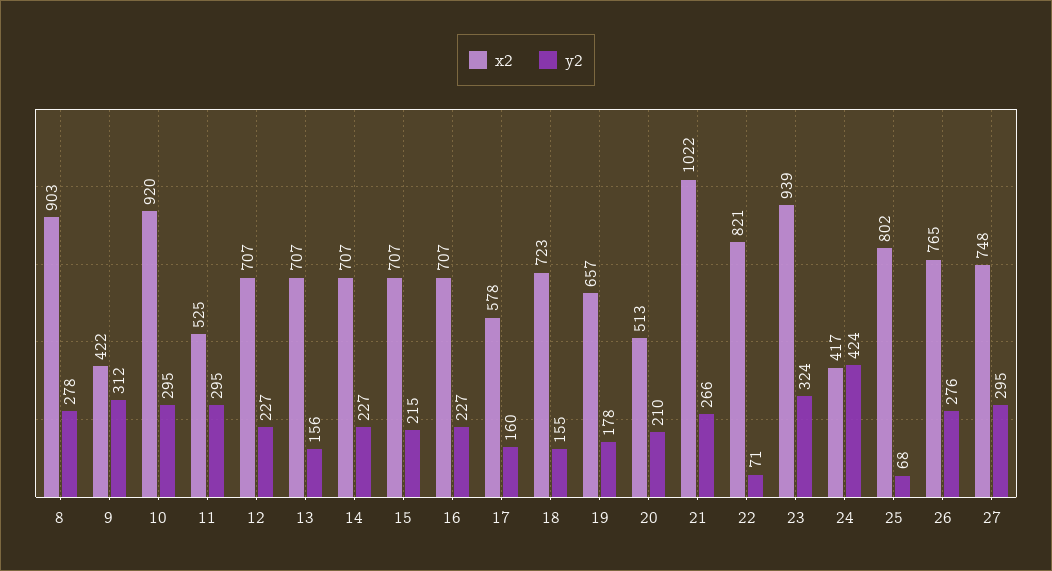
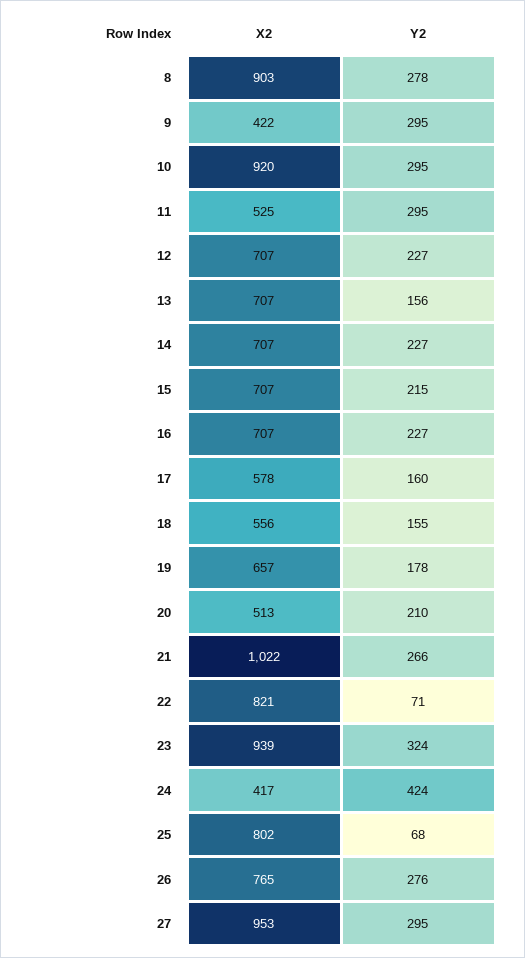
y2, 9: 312 -> 295
x2, 18: 723 -> 556
x2, 27: 748 -> 953

